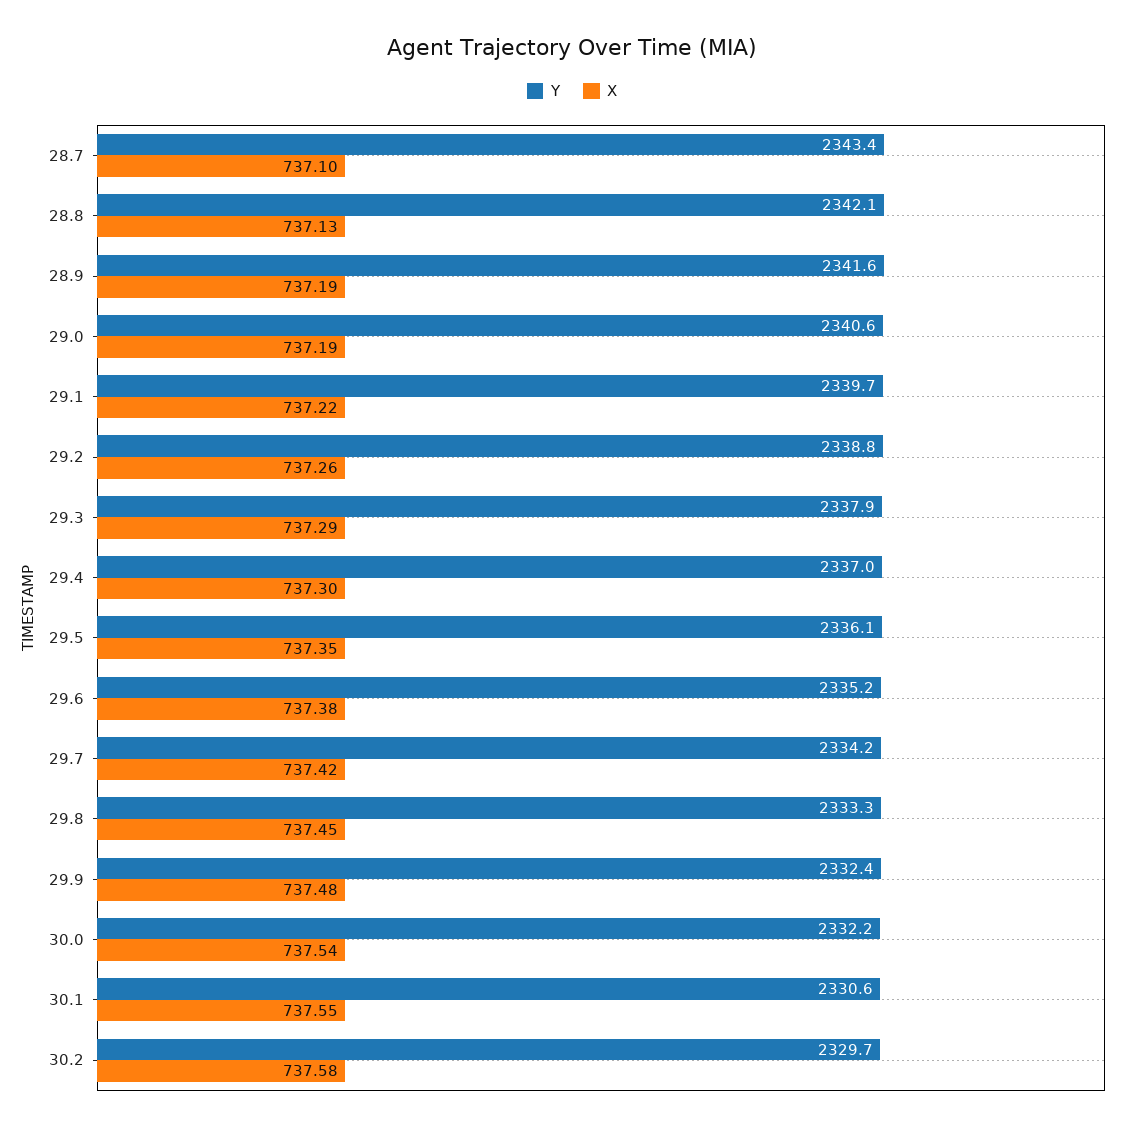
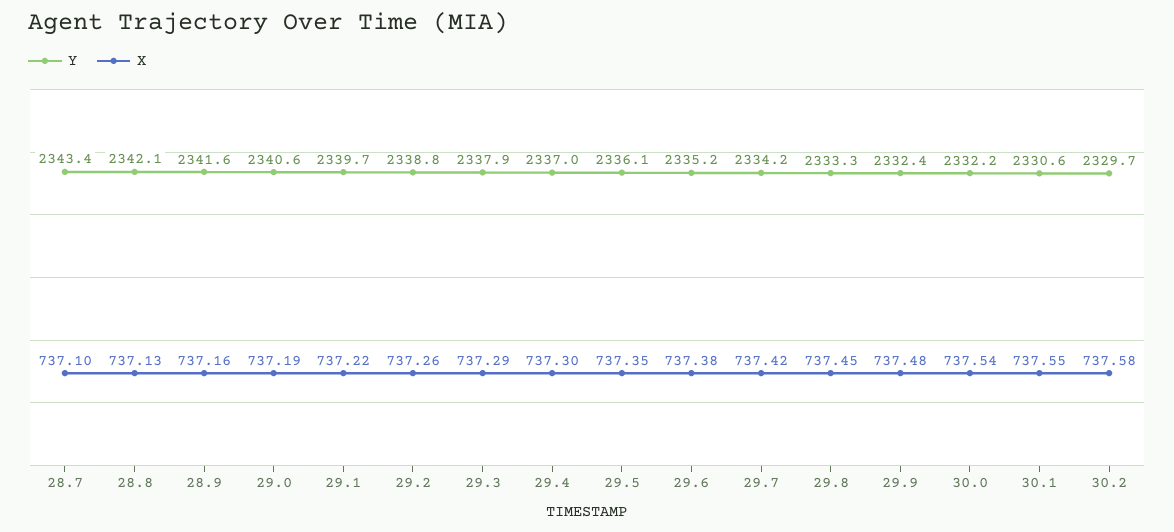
X, 28.9: 737.19 -> 737.16

